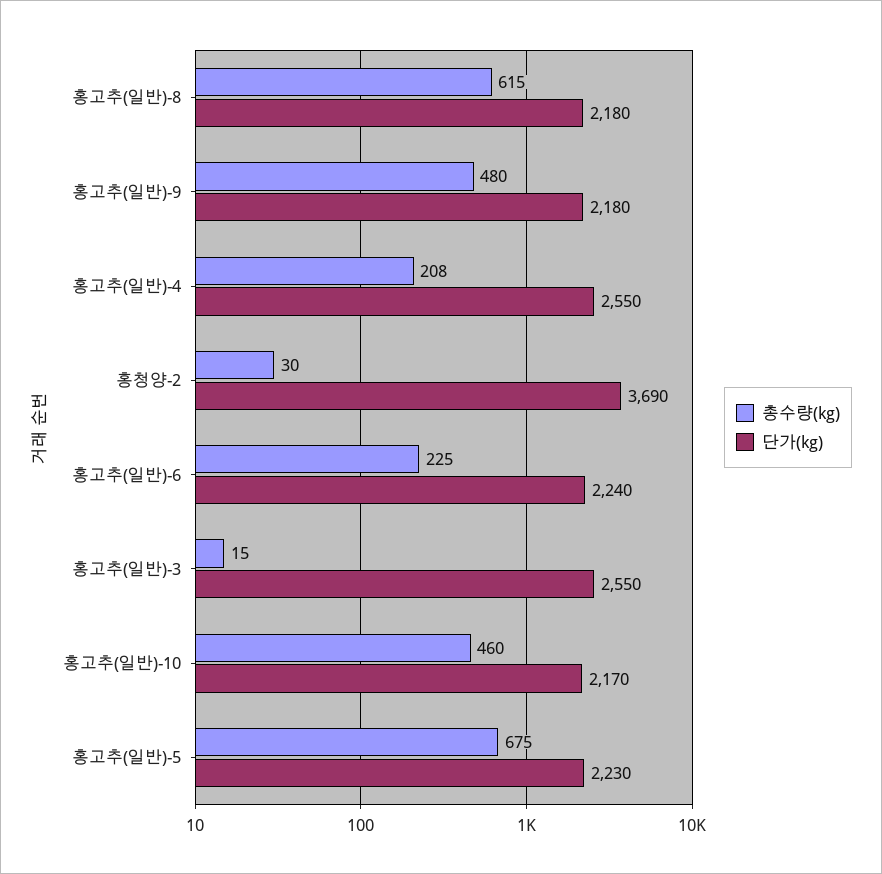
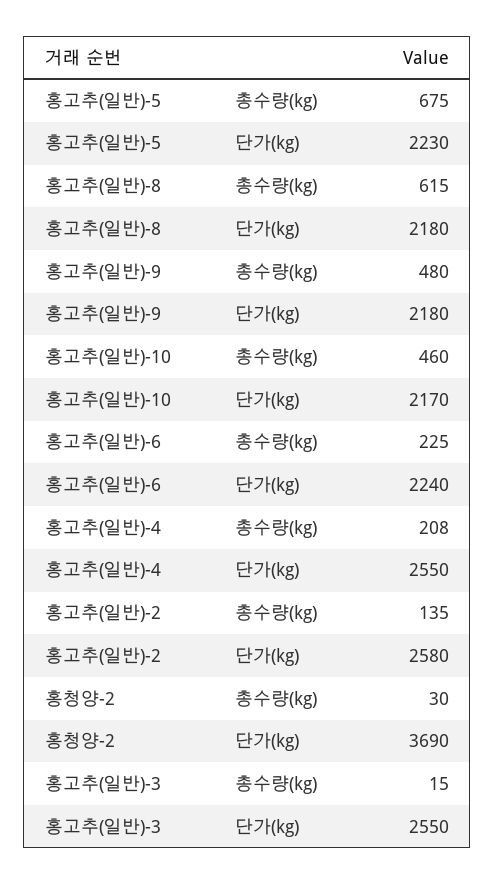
총수량(kg), 홍고추(일반)-2: none -> 135
단가(kg), 홍고추(일반)-2: none -> 2580

